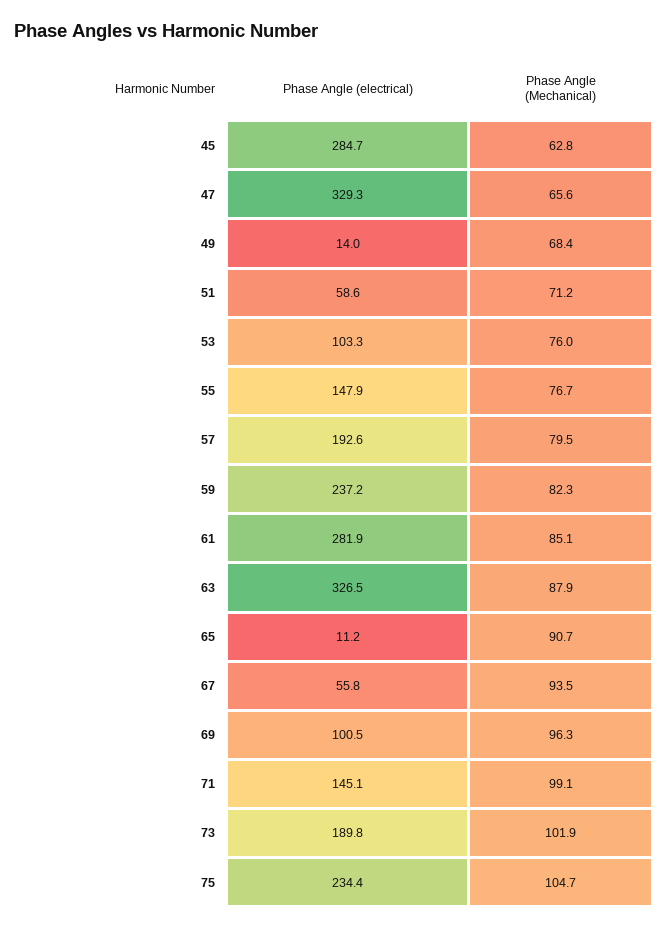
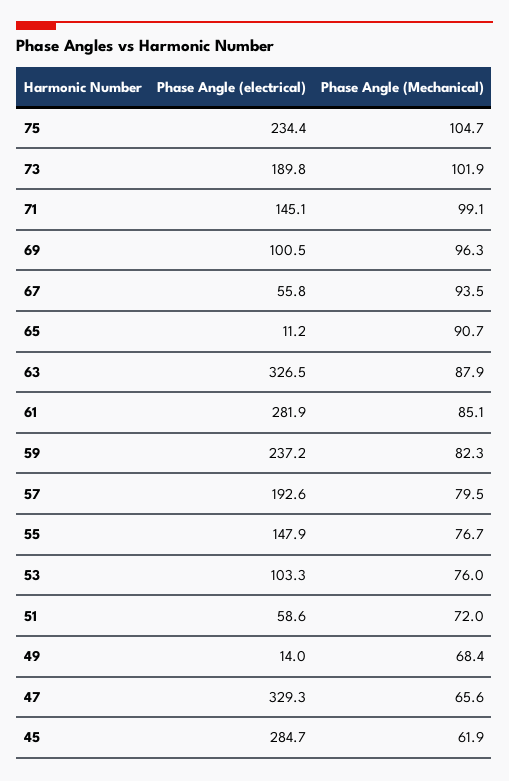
Phase Angle (Mechanical), 45: 62.8 -> 61.9
Phase Angle (Mechanical), 51: 71.2 -> 72

